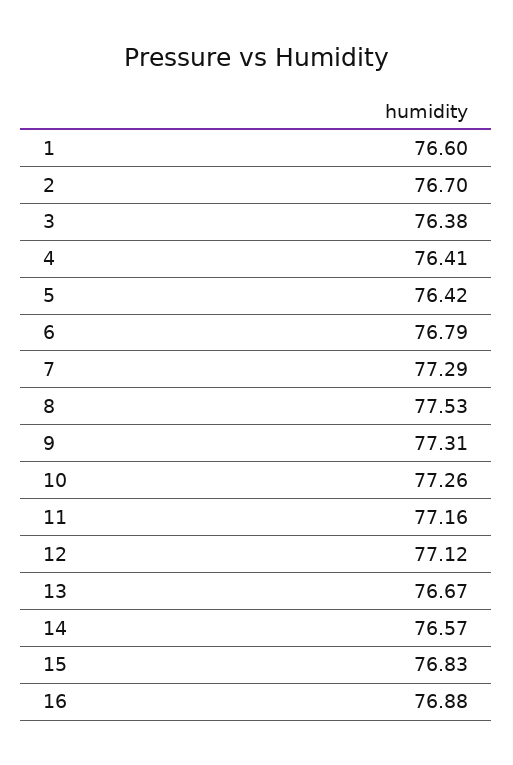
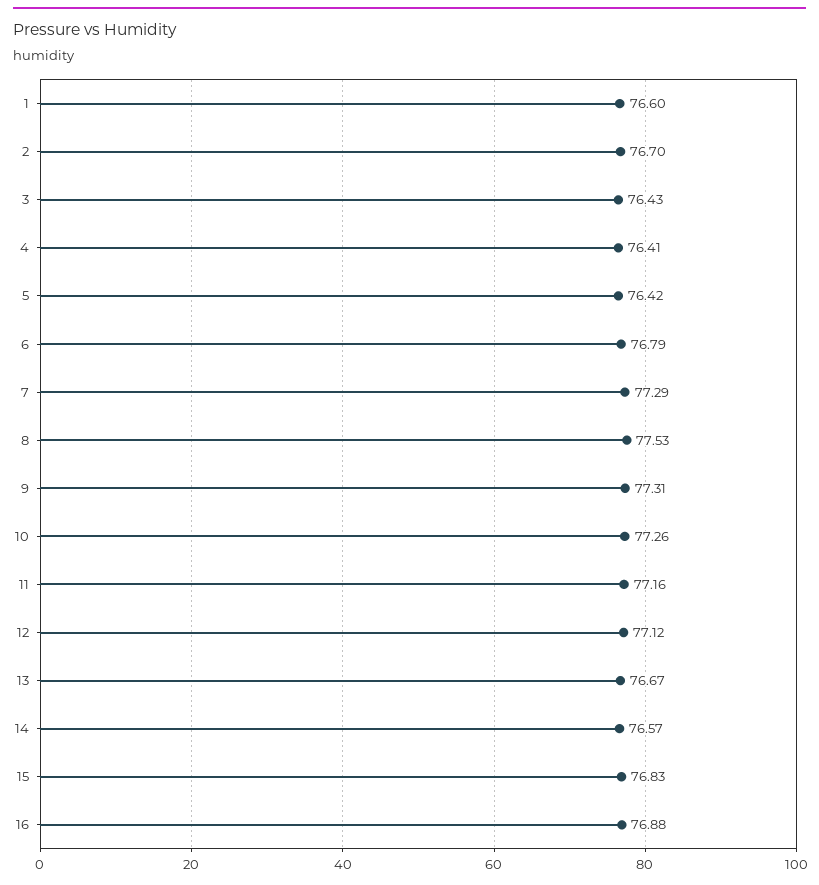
3: 76.38 -> 76.43

